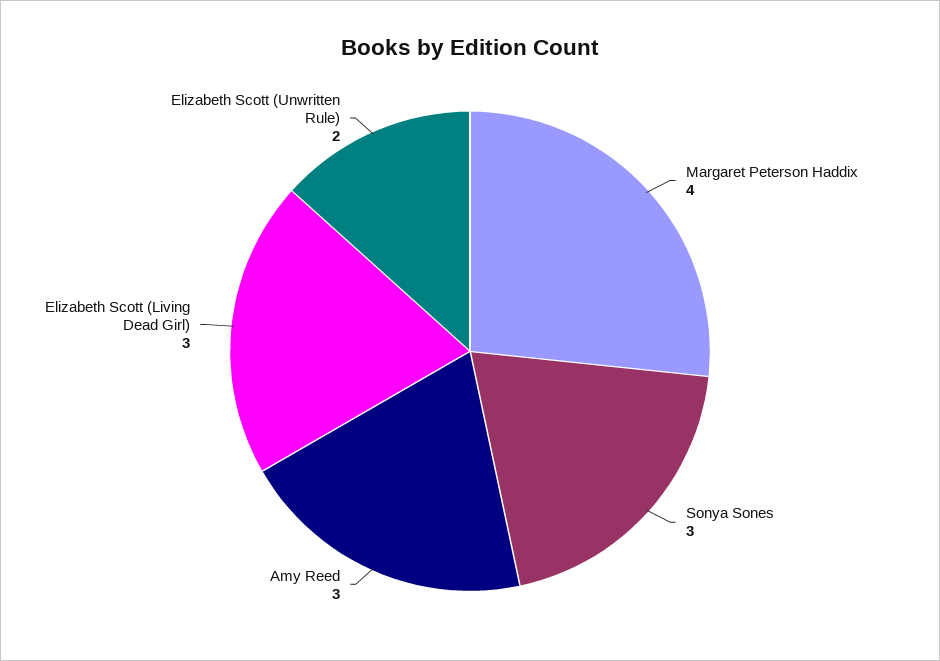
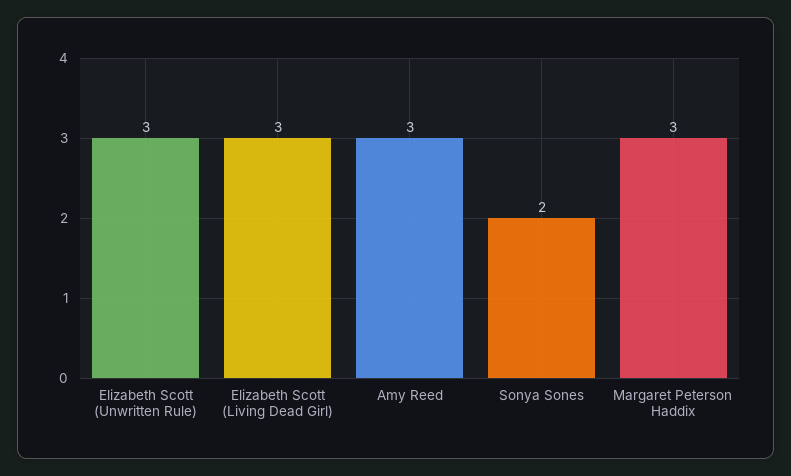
Margaret Peterson Haddix: 4 -> 3
Sonya Sones: 3 -> 2
Elizabeth Scott (Unwritten Rule): 2 -> 3

